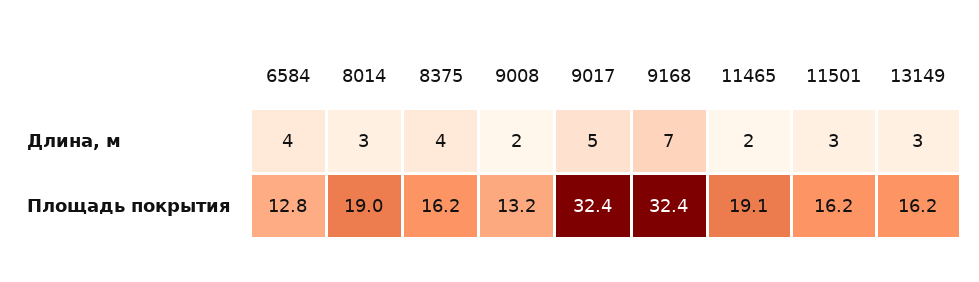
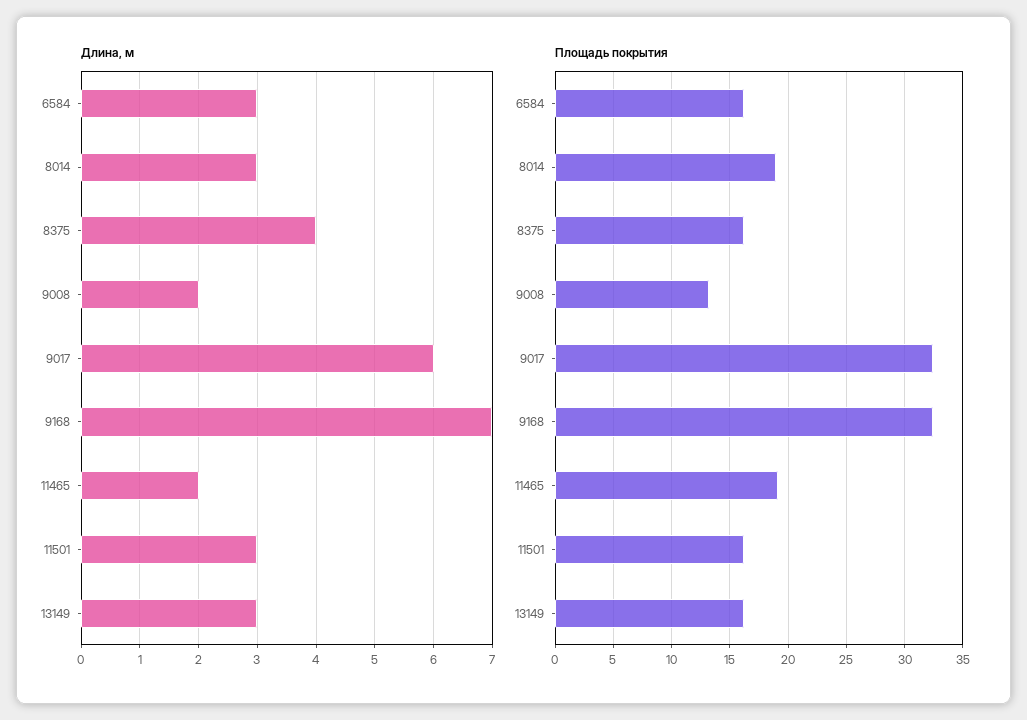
Длина, м, 6584: 4 -> 3
Длина, м, 9017: 5 -> 6
Площадь покрытия, 6584: 12.8 -> 16

